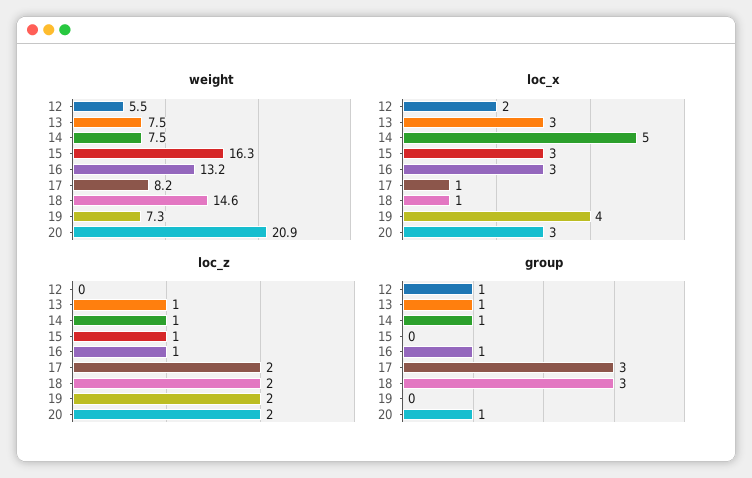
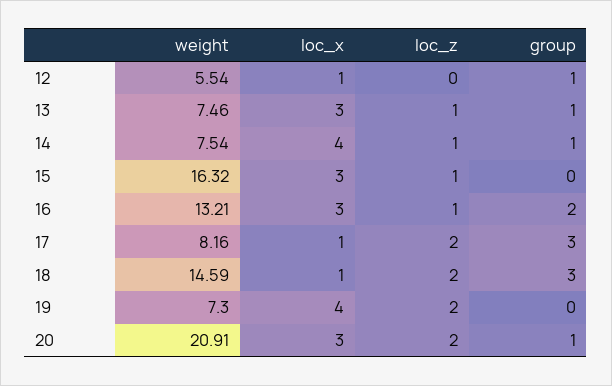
loc_x, 12: 2 -> 1
loc_x, 14: 5 -> 4
group, 16: 1 -> 2

